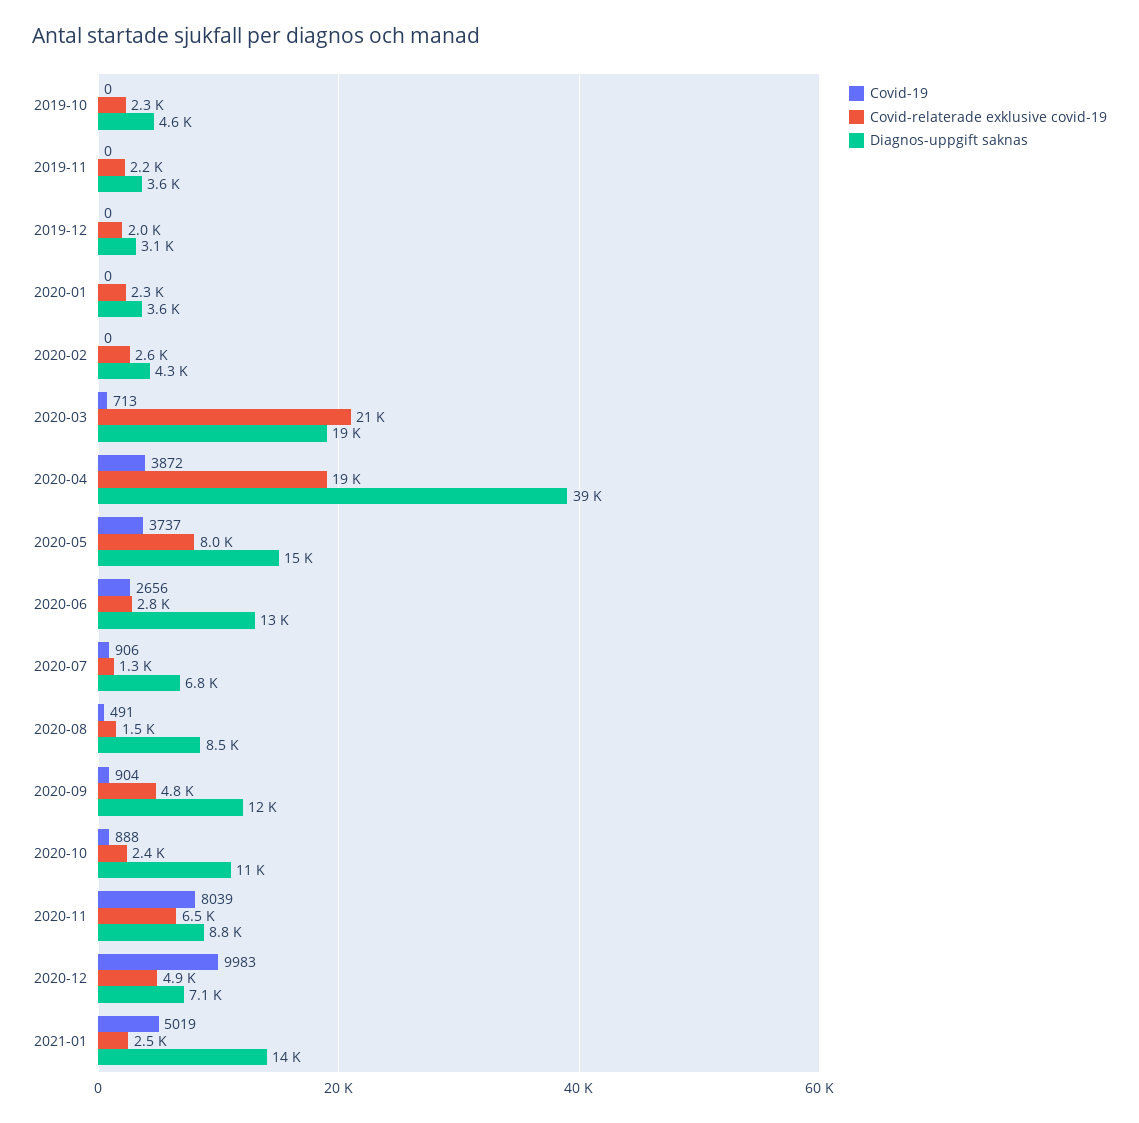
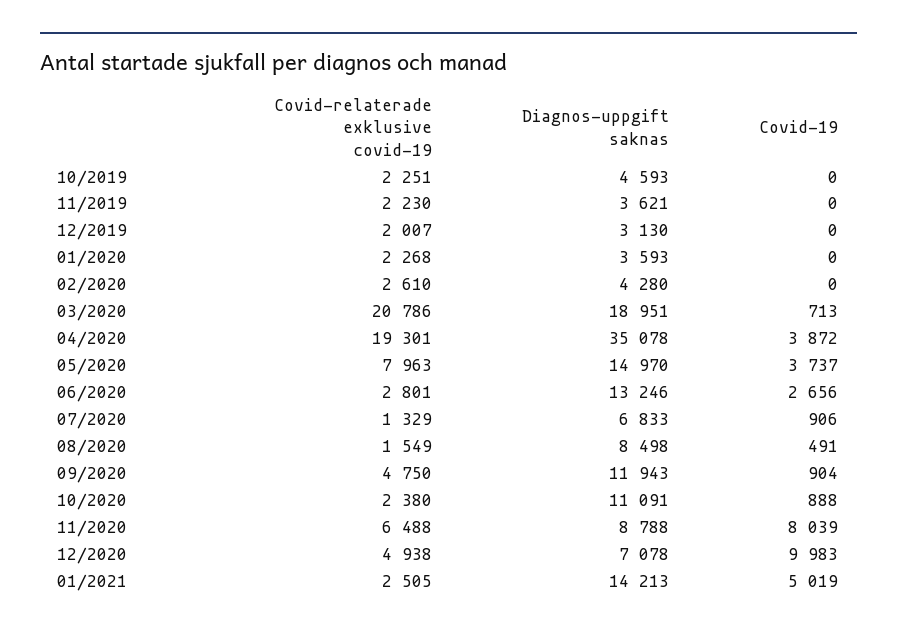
Diagnos-uppgift saknas, 2020-04: 39000 -> 35078

